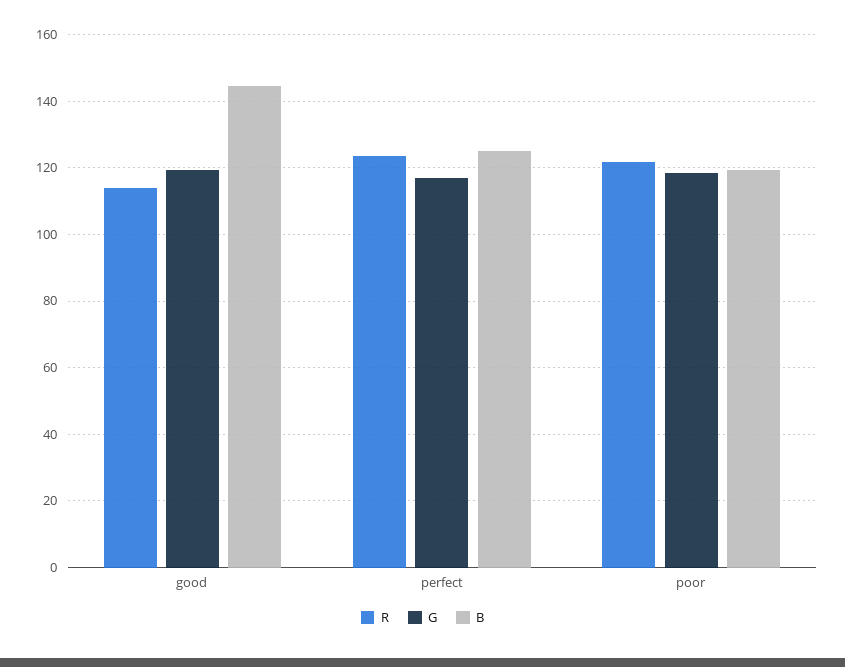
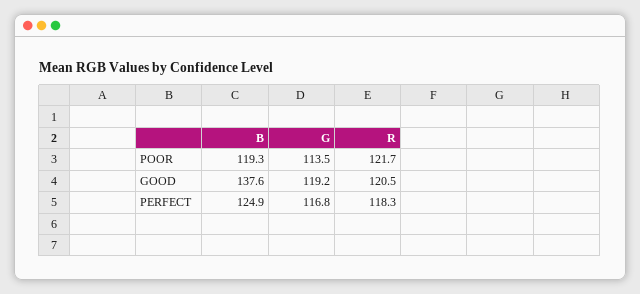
R, good: 114 -> 120.5
B, good: 144 -> 137.6
R, perfect: 124 -> 118.3
G, poor: 118 -> 113.5

